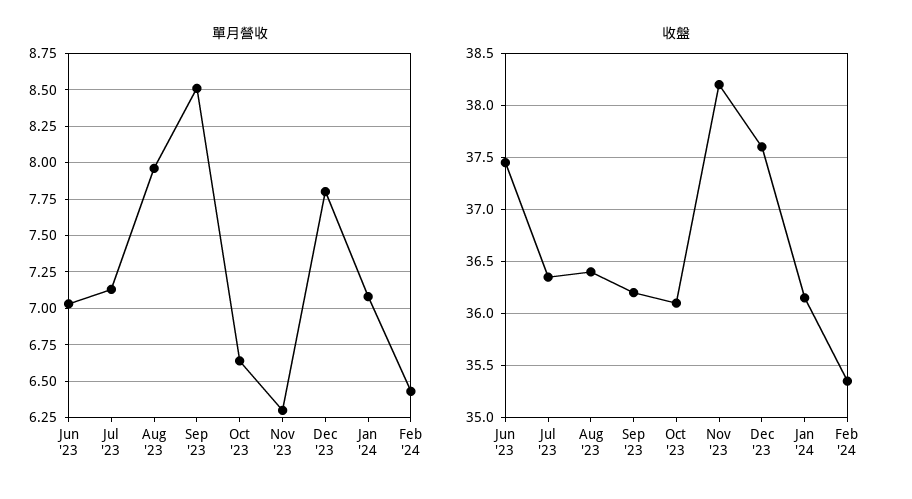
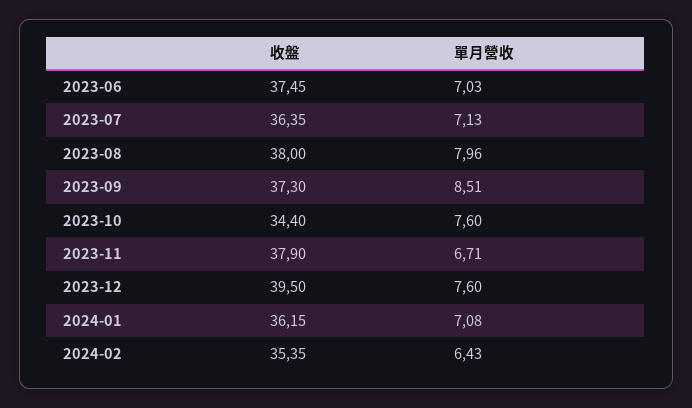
單月營收, Oct '23: 6.65 -> 7.6
單月營收, Nov '23: 6.3 -> 6.71
單月營收, Dec '23: 7.8 -> 7.6
收盤, Aug '23: 36.4 -> 38
收盤, Sep '23: 36.2 -> 37.3
收盤, Oct '23: 36.1 -> 34.4
收盤, Nov '23: 38.2 -> 37.9
收盤, Dec '23: 37.6 -> 39.5

